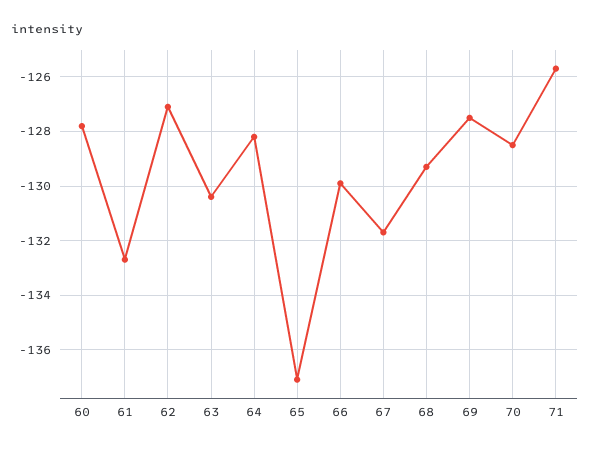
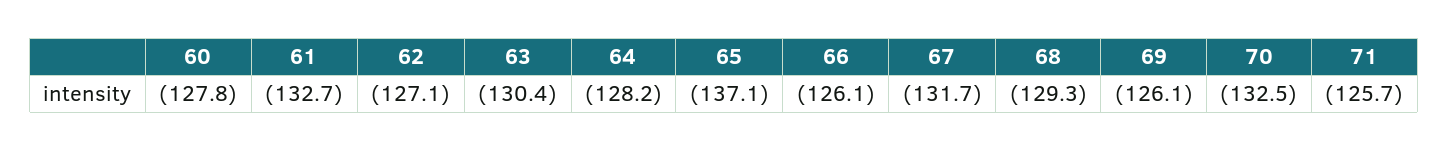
66: -130 -> -126.1
69: -127.5 -> -126.1
70: -128.5 -> -132.5

